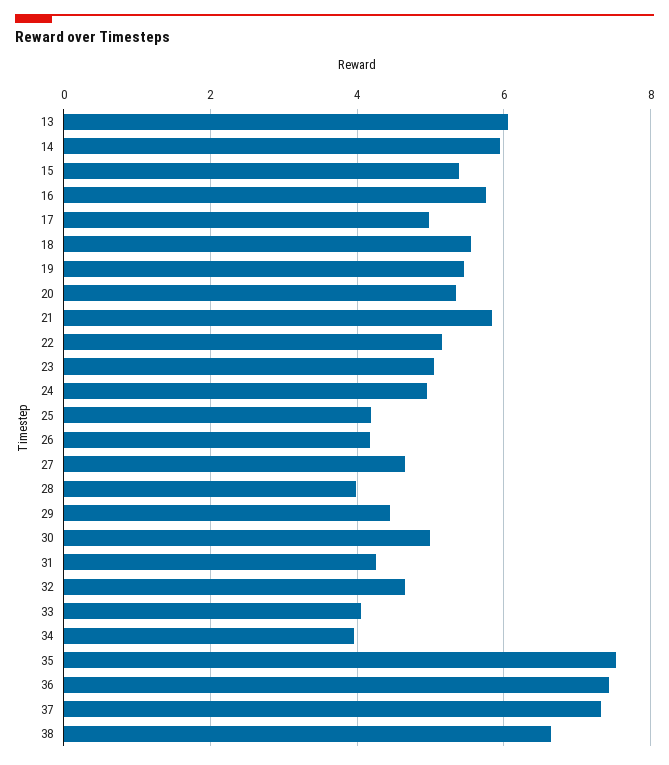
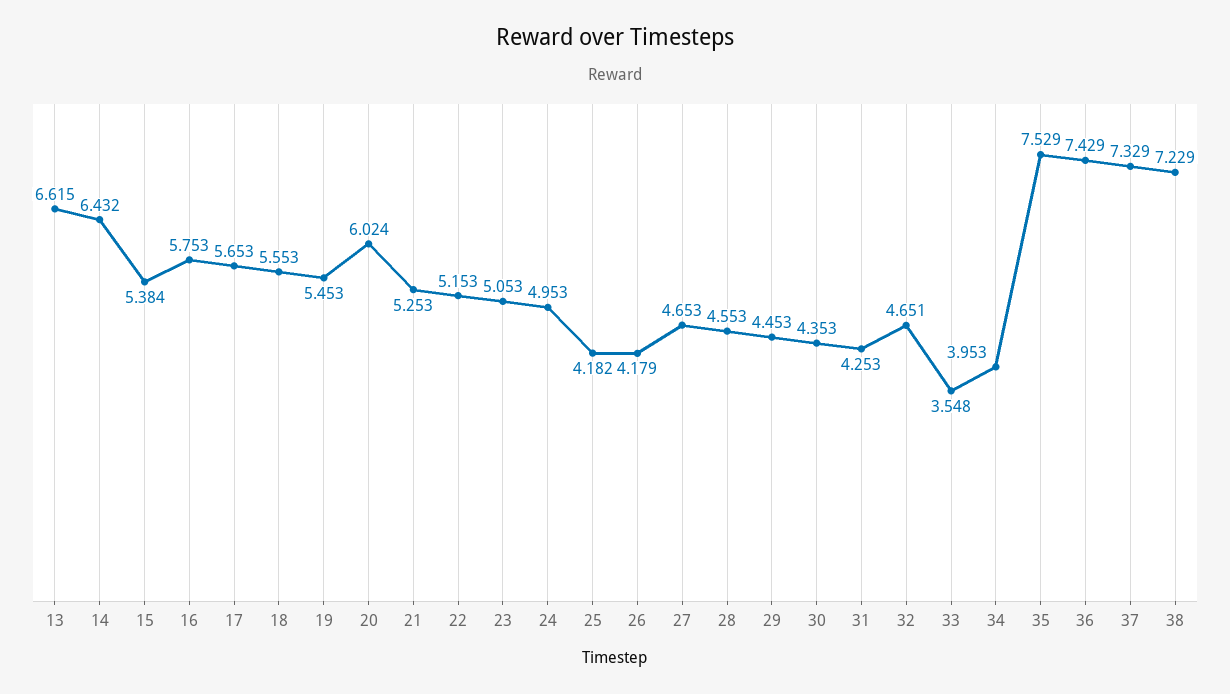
13: 6 -> 6.615
14: 6 -> 6.432
17: 5 -> 5.653
20: 5.4 -> 6.024
21: 5.8 -> 5.253
28: 4 -> 4.553
30: 5 -> 4.353
33: 4 -> 3.548
38: 6.6 -> 7.229

